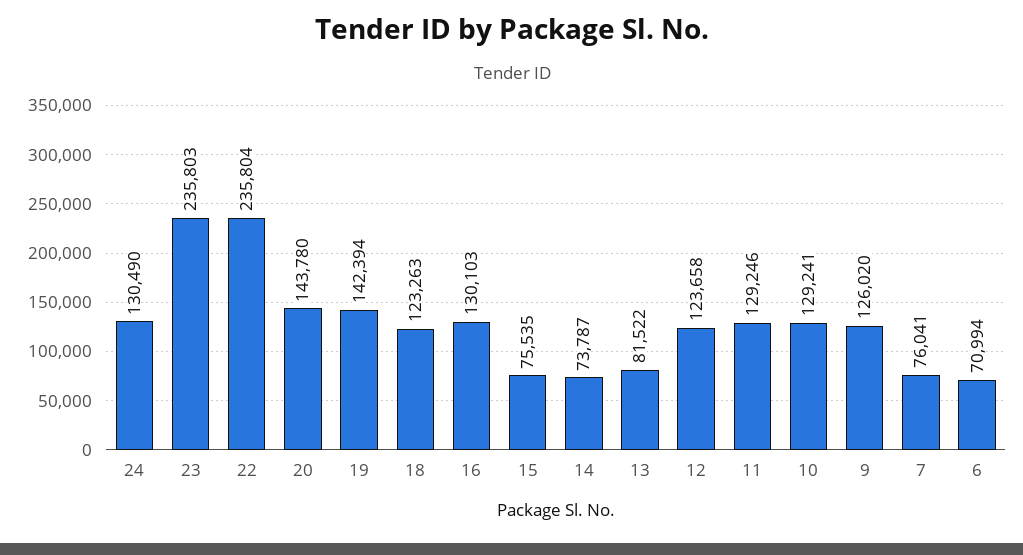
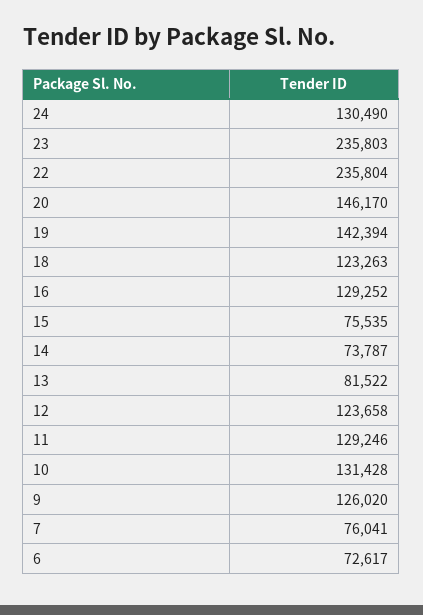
20: 143780 -> 146170
16: 130103 -> 129252
10: 129241 -> 131428
6: 70994 -> 72617

